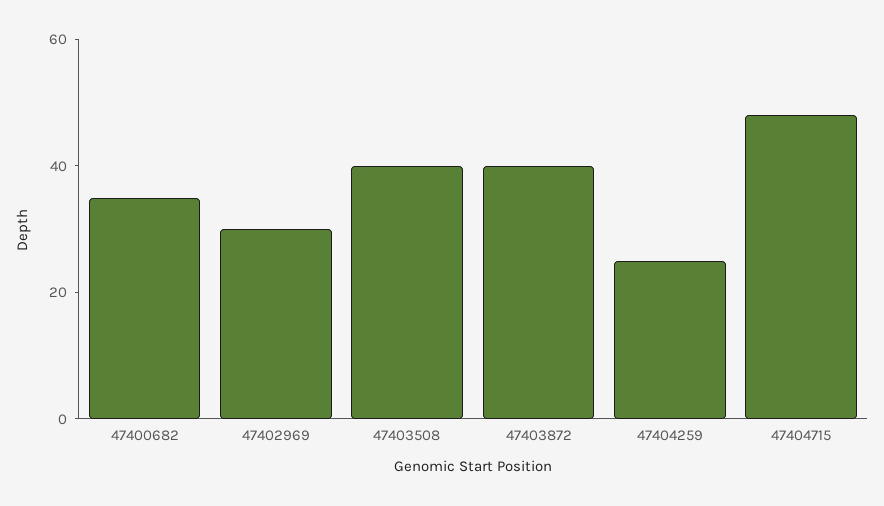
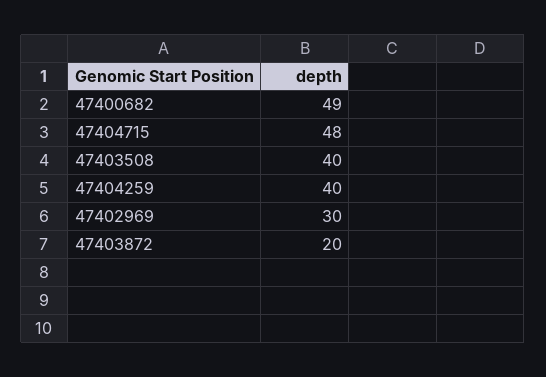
47400682: 35 -> 49
47403872: 40 -> 20
47404259: 25 -> 40

